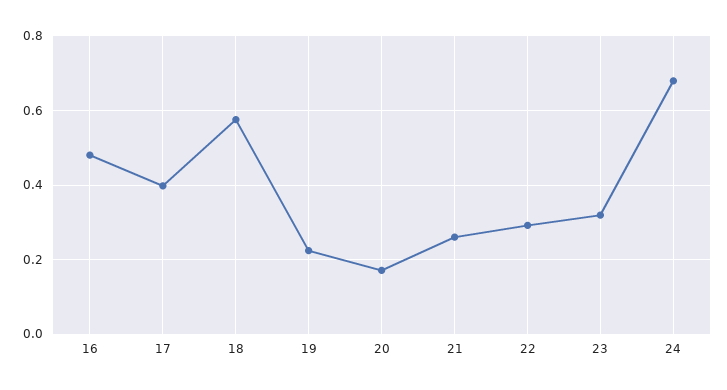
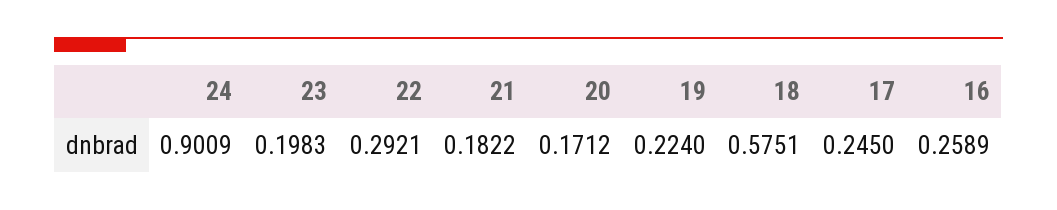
16: 0.48 -> 0.2589
17: 0.4 -> 0.245
21: 0.26 -> 0.1822
23: 0.32 -> 0.1983
24: 0.68 -> 0.9009

